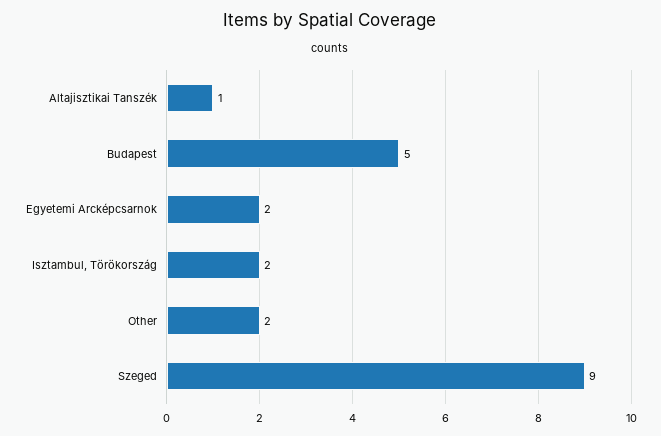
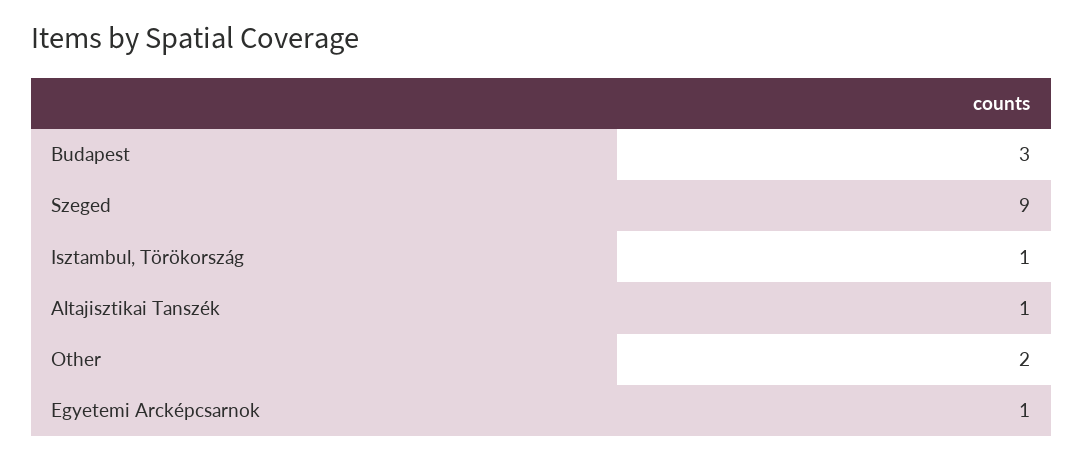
Budapest: 5 -> 3
Egyetemi Arcképcsarnok: 2 -> 1
Isztambul, Törökország: 2 -> 1

